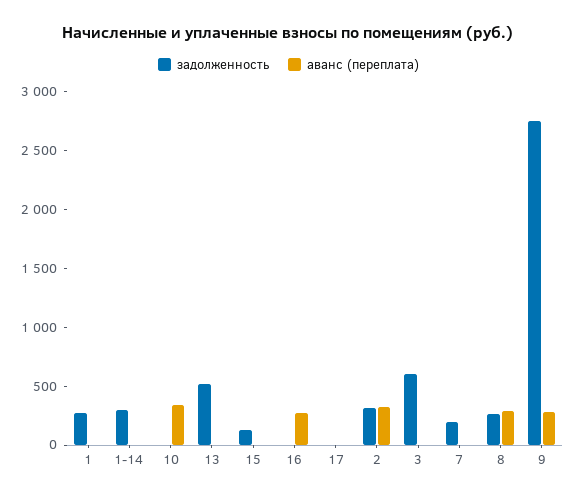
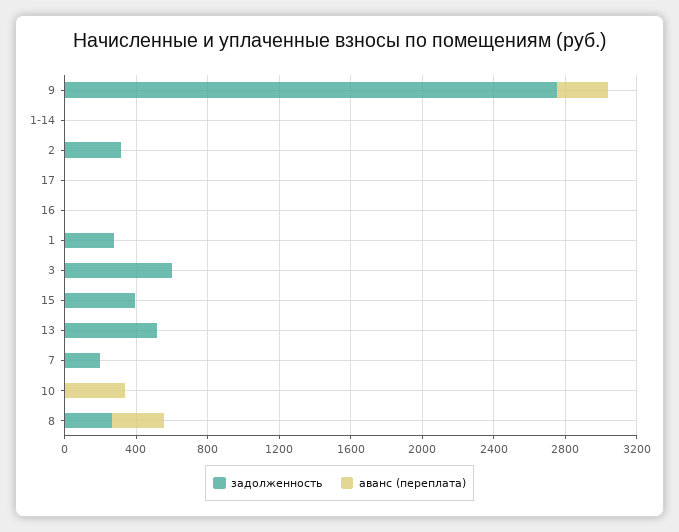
задолженность, 1-14: 300 -> 0
задолженность, 15: 100 -> 400
аванс (переплата), 16: 300 -> 0
аванс (переплата), 2: 300 -> 0

